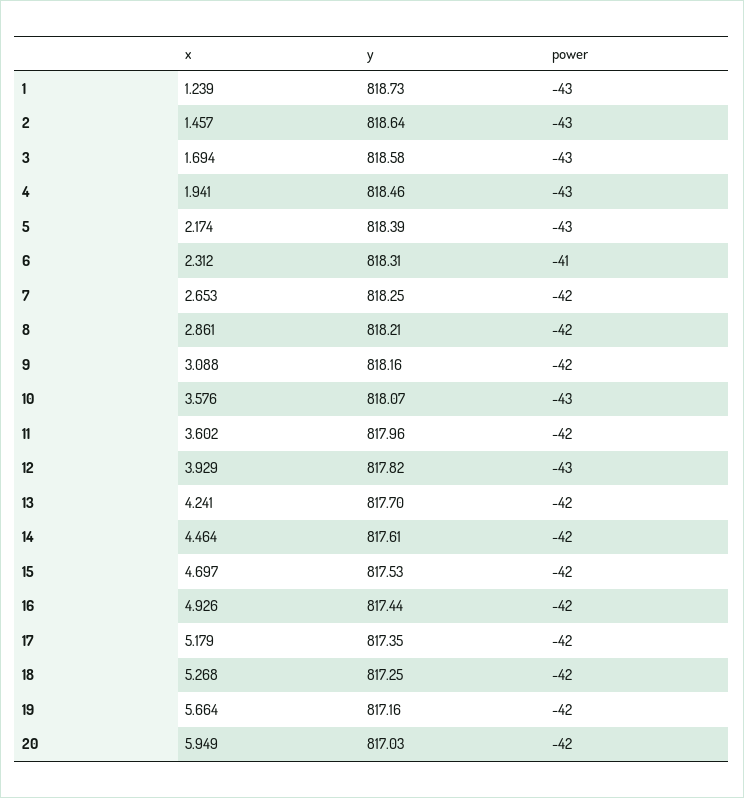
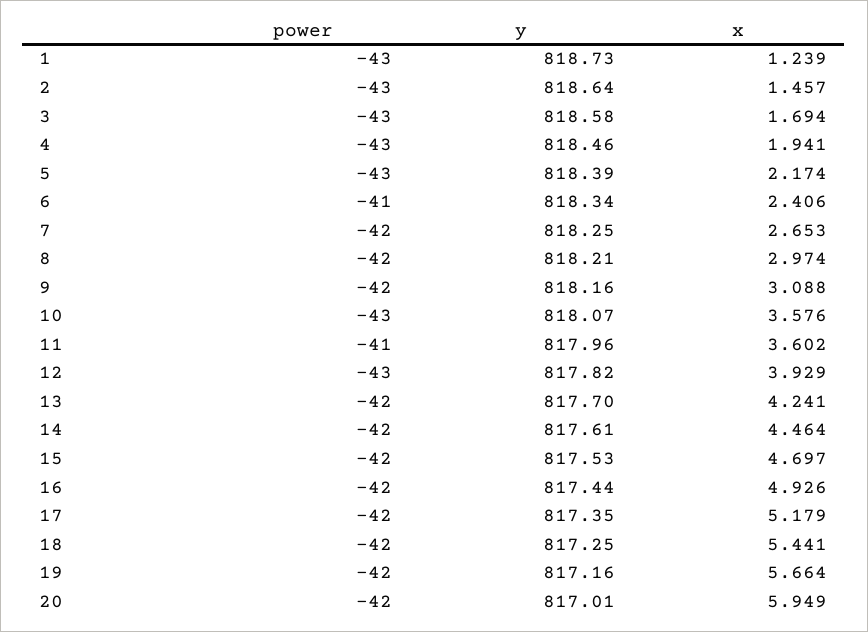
x, 6: 2.312 -> 2.406
y, 6: 818.31 -> 818.34
x, 8: 2.861 -> 2.974
power, 11: -42 -> -41
x, 18: 5.268 -> 5.441
y, 20: 817.03 -> 817.01

